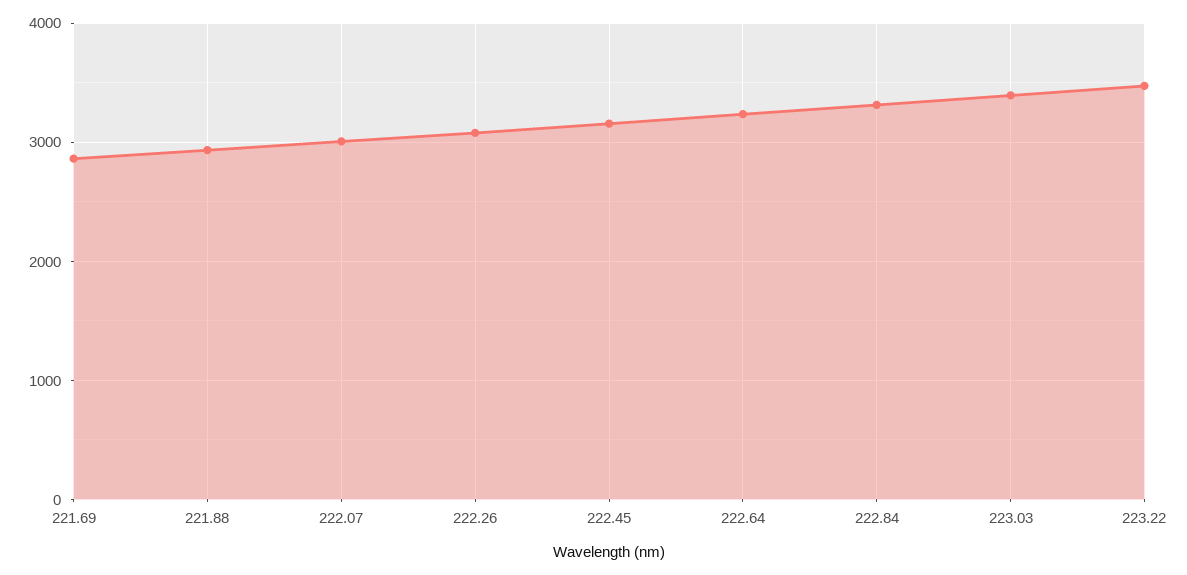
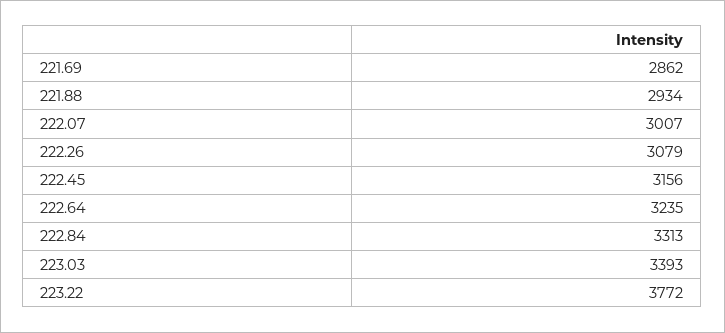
223.22: 3500 -> 3772

